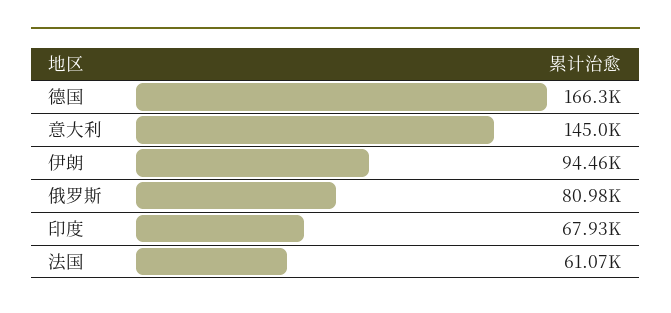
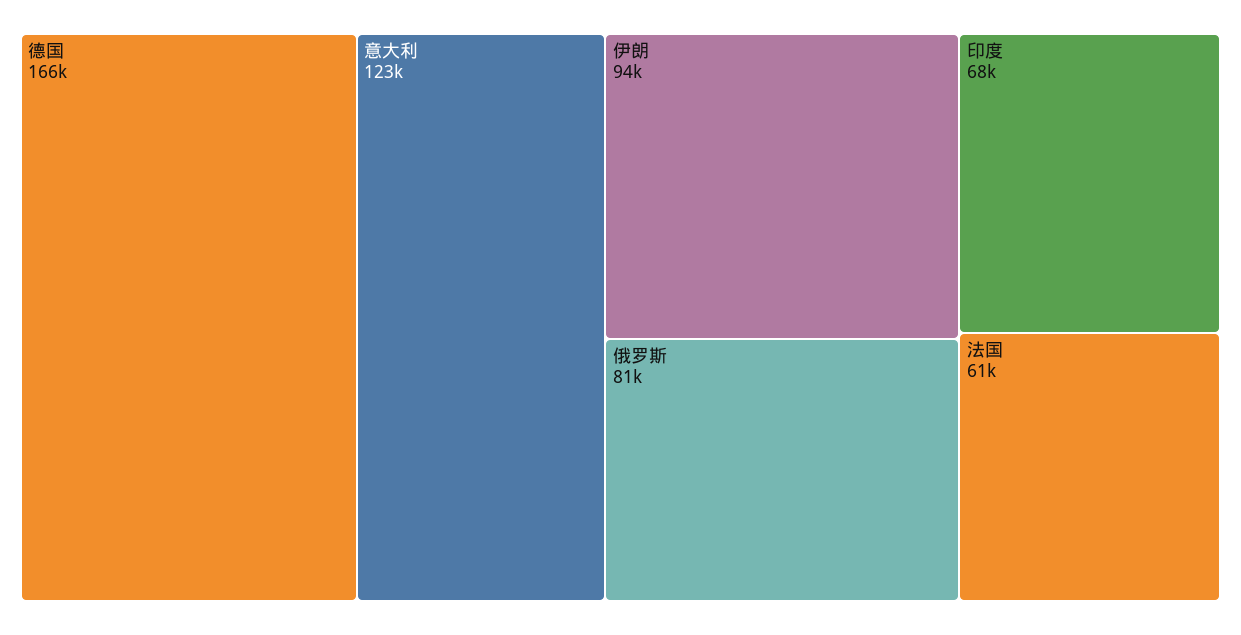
意大利: 145000 -> 123000

